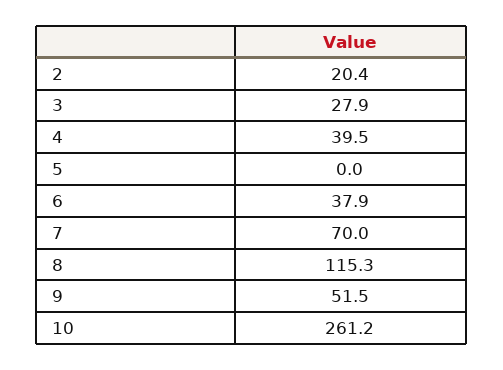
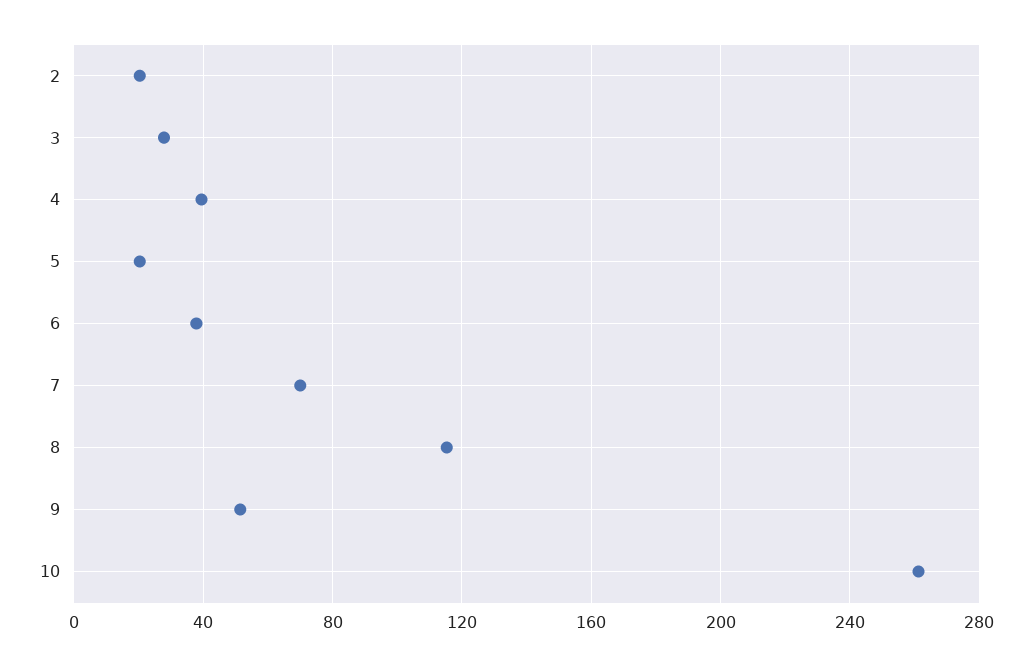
5: 0 -> 20

